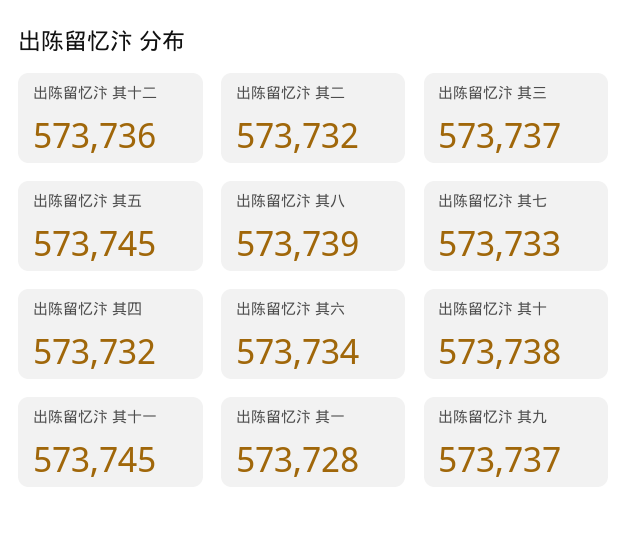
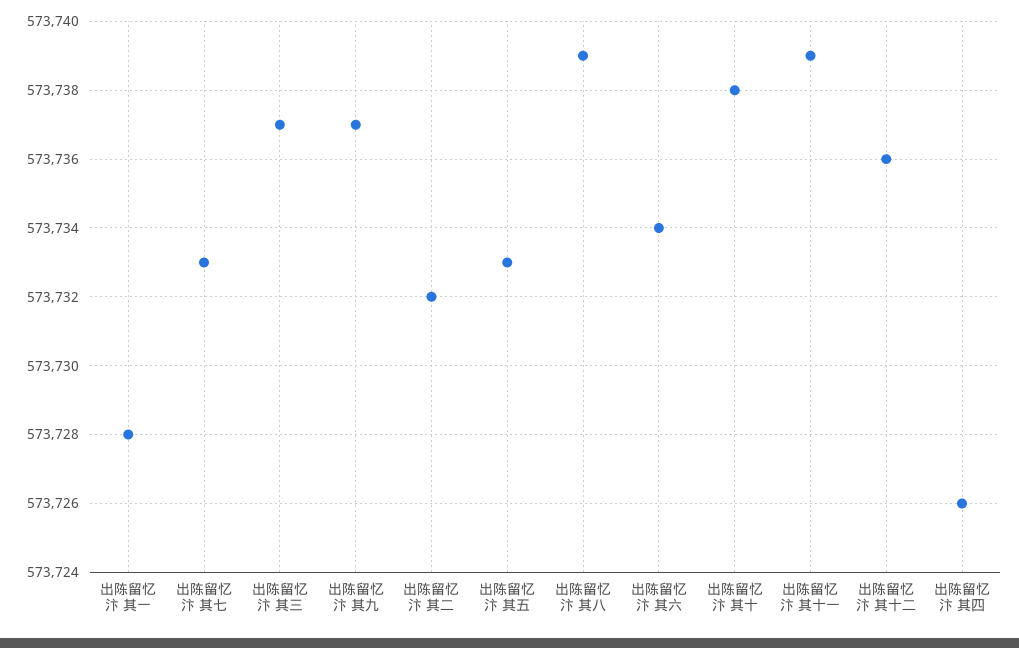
出陈留忆汴 其五: 573745 -> 573733
出陈留忆汴 其四: 573732 -> 573726
出陈留忆汴 其十一: 573745 -> 573739

